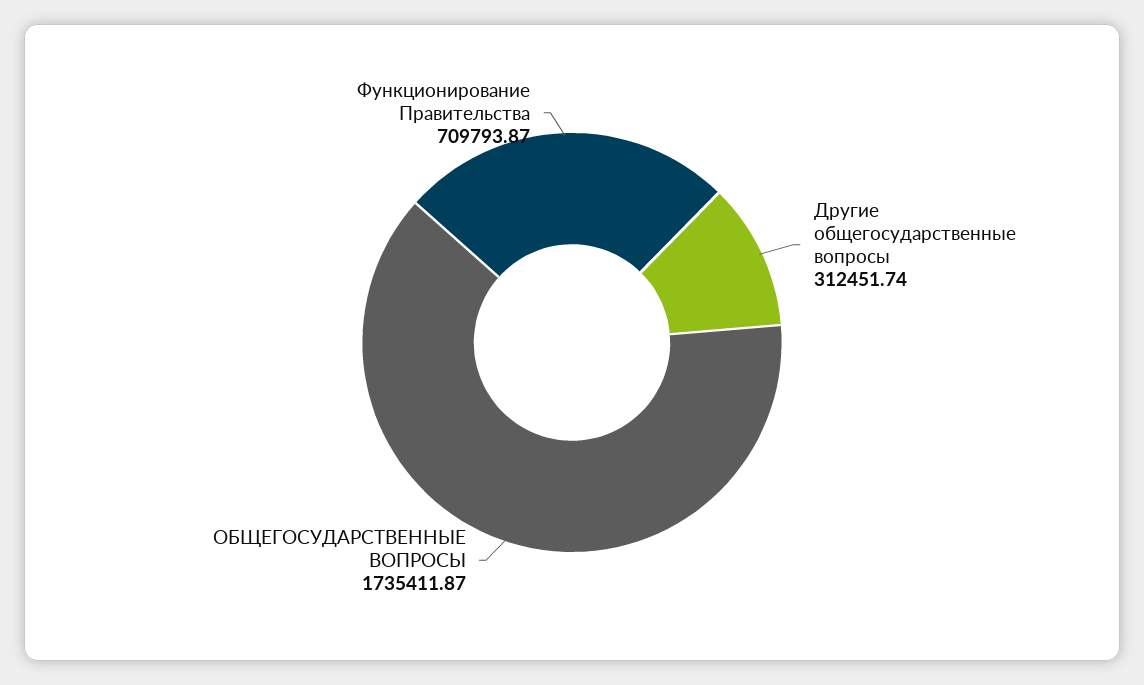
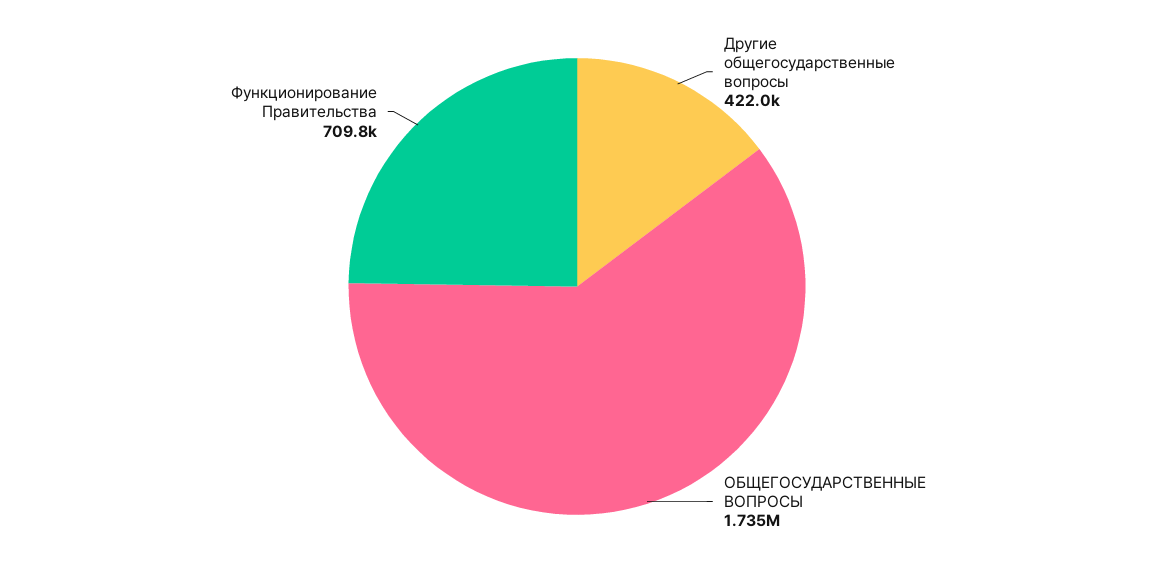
Другие общегосударственные вопросы: 312451.74 -> 422000

